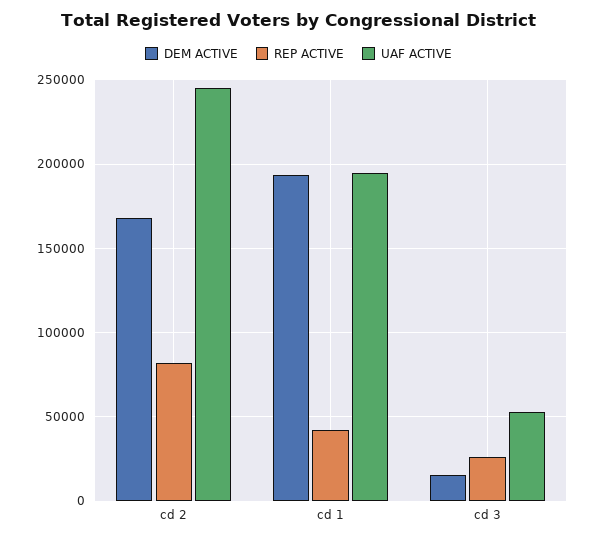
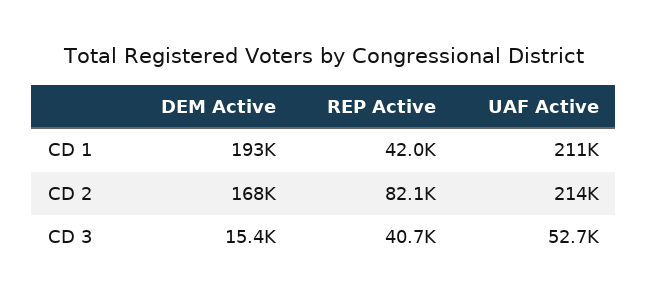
UAF ACTIVE, cd 2: 245000 -> 214000
UAF ACTIVE, cd 1: 195000 -> 211000
REP ACTIVE, cd 3: 25000 -> 40700

